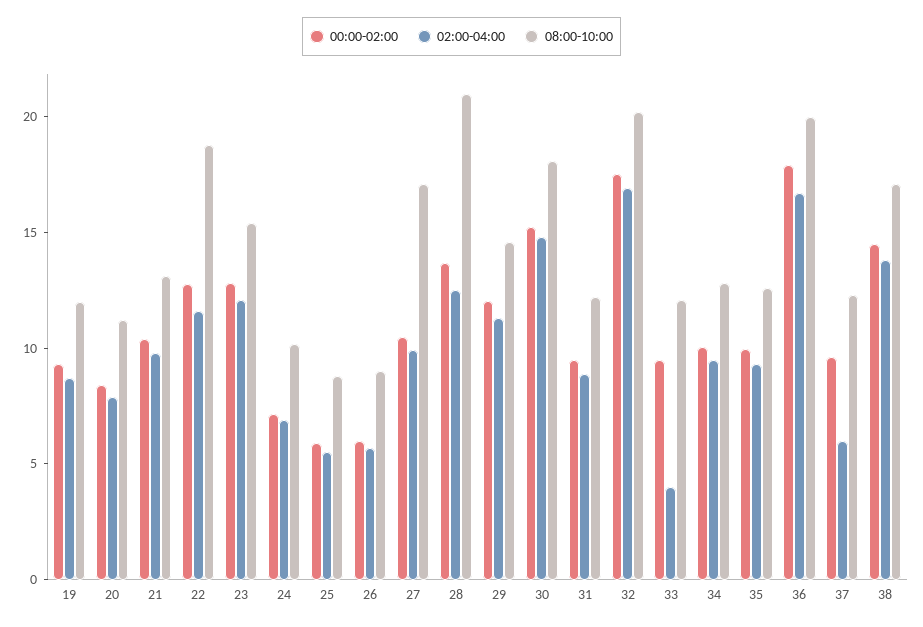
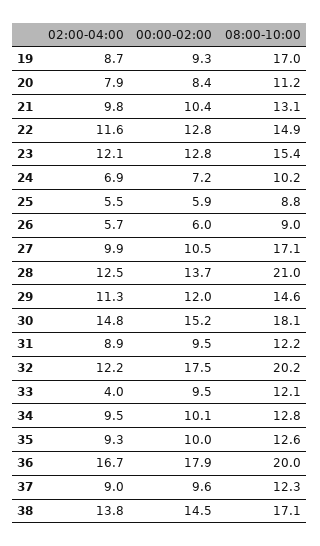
08:00-10:00, 19: 12 -> 17
08:00-10:00, 22: 19 -> 14.9
02:00-04:00, 32: 17 -> 12.2
02:00-04:00, 37: 6 -> 9

